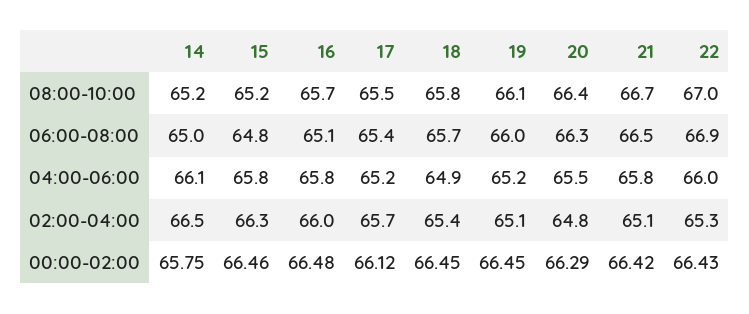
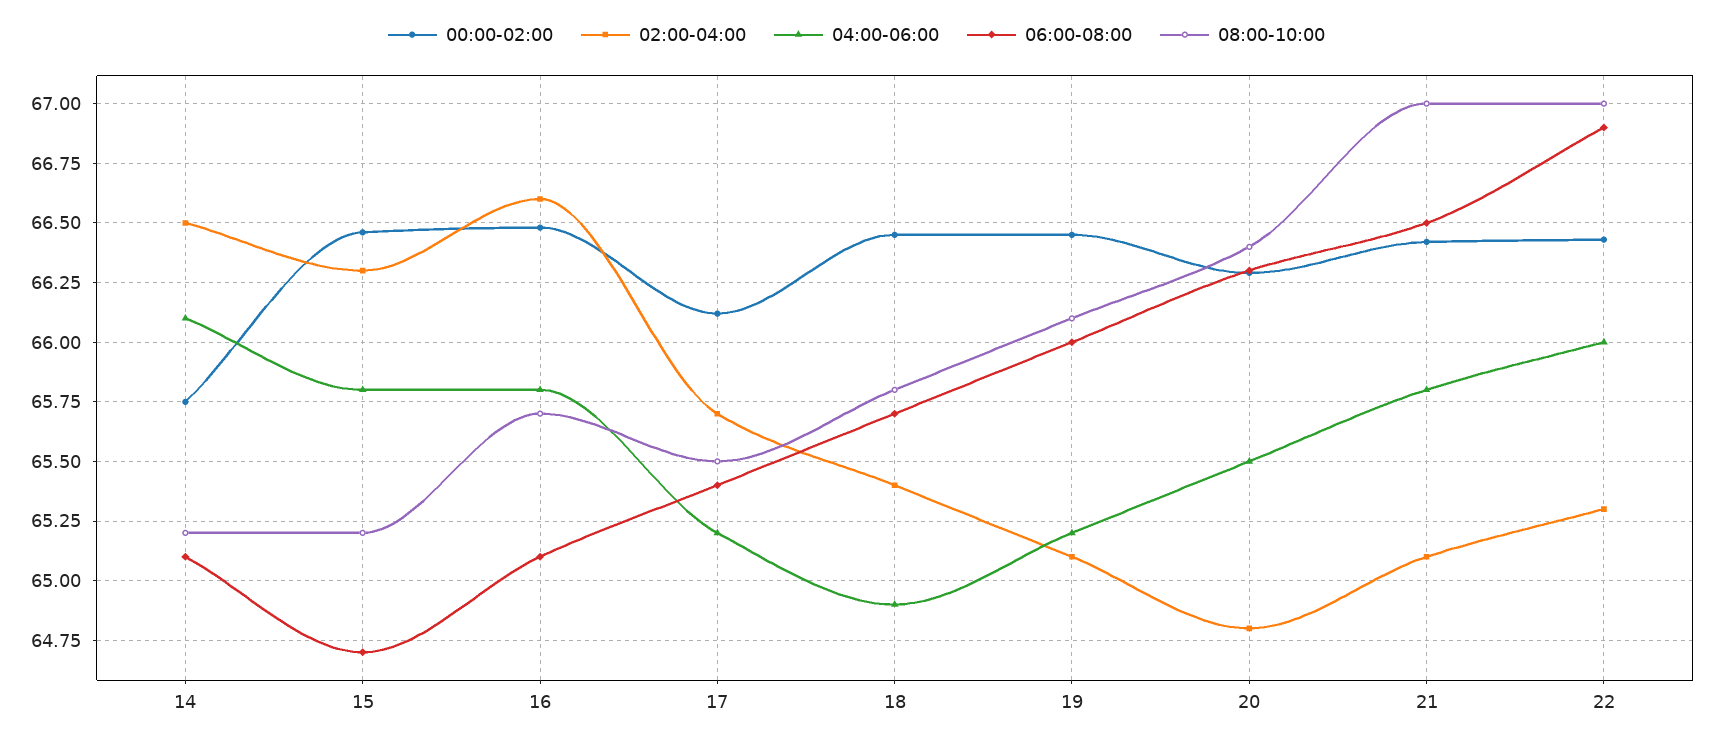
08:00-10:00, 21: 66.7 -> 67
06:00-08:00, 14: 65 -> 65.1
06:00-08:00, 15: 64.8 -> 64.7
02:00-04:00, 16: 66 -> 66.6

